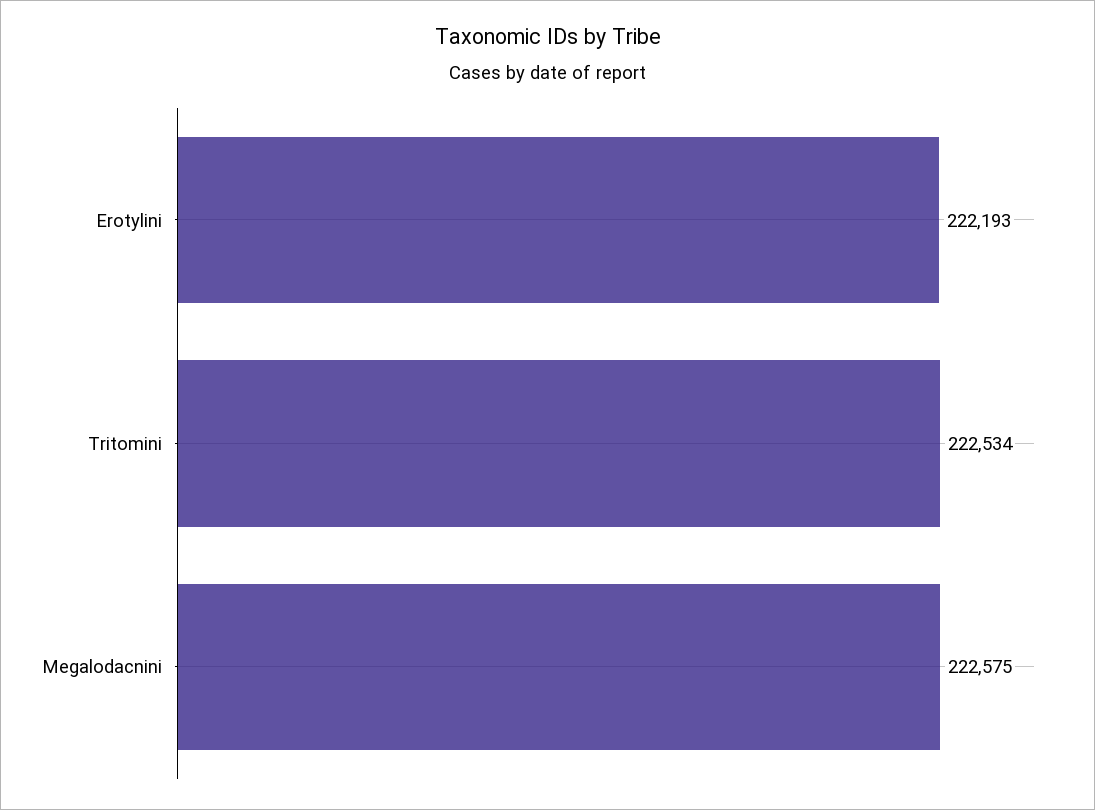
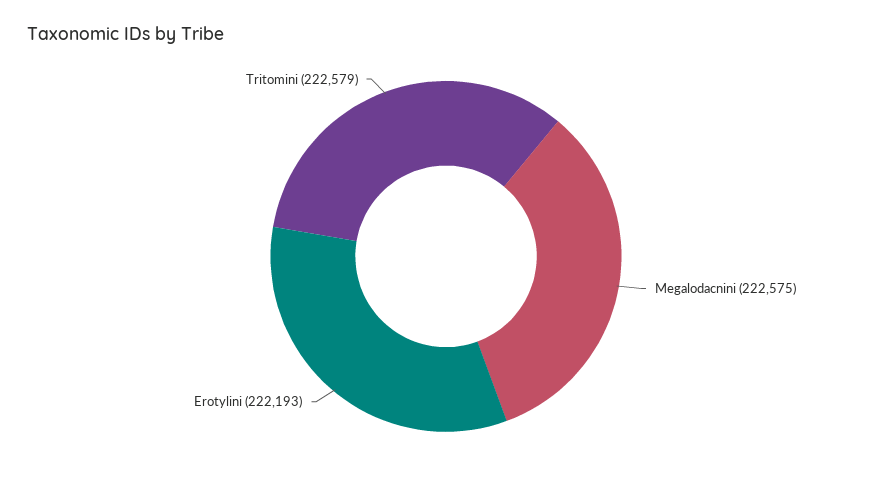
Tritomini: 222534 -> 222579

